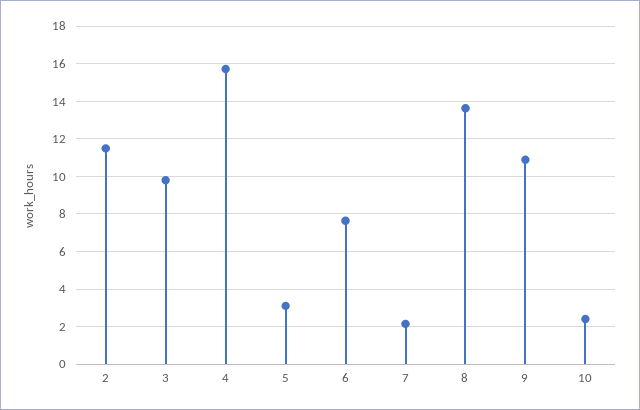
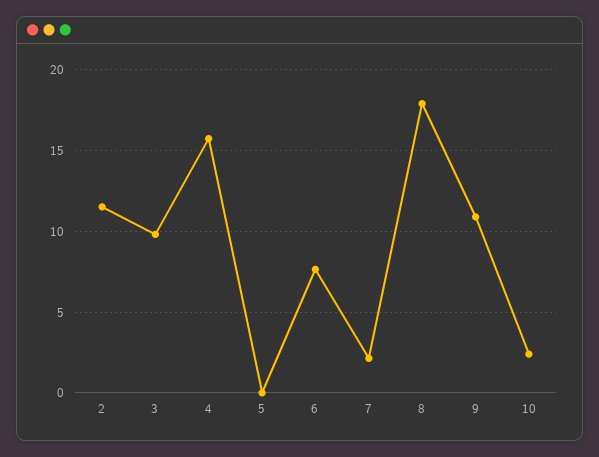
5: 3 -> 0
8: 13.5 -> 18

